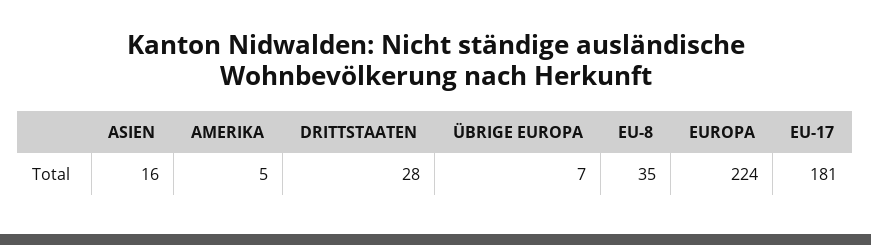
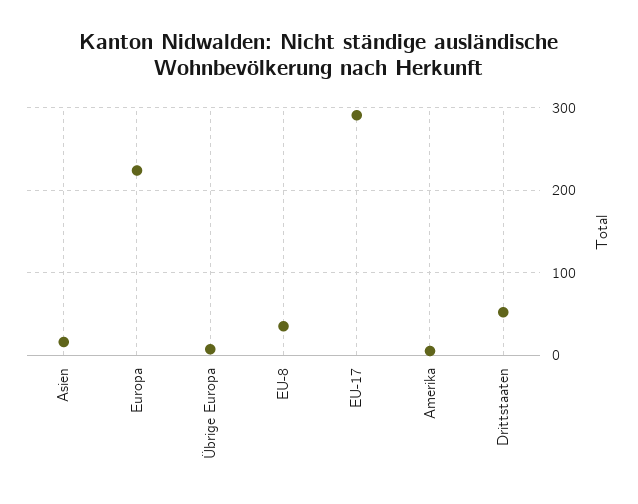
DRITTSTAATEN: 28 -> 50
EU-17: 181 -> 290

